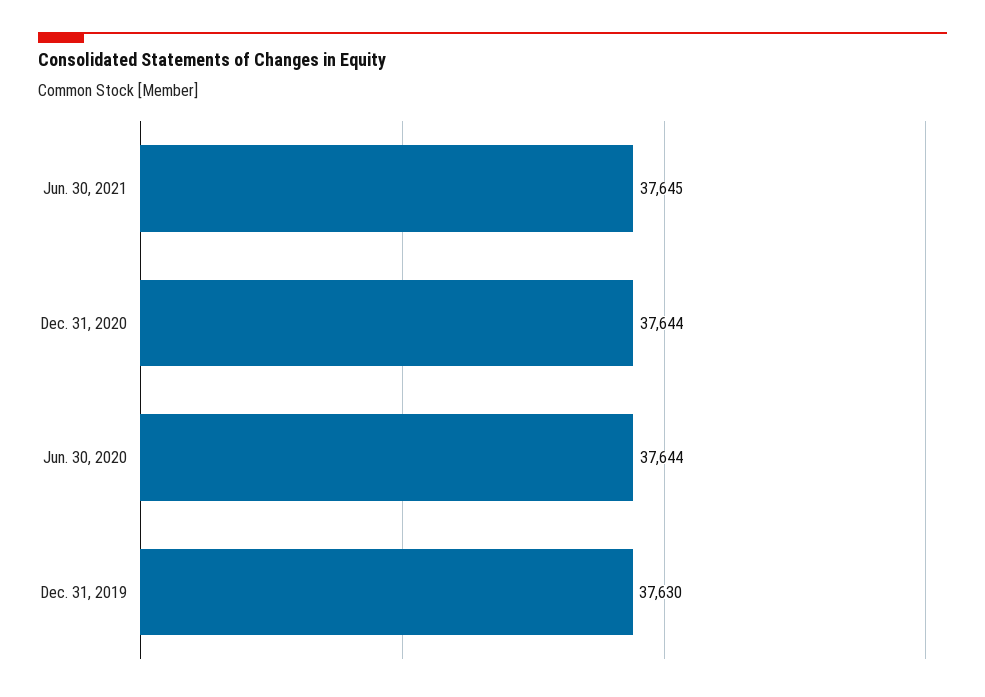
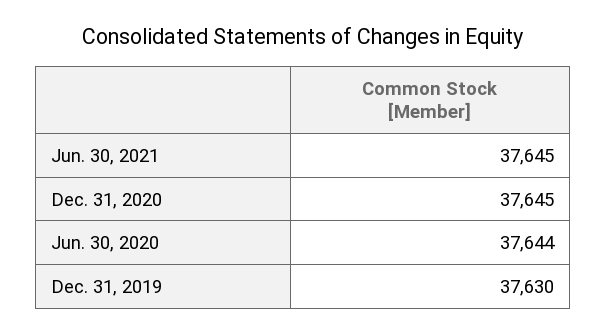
Dec. 31, 2020: 37644 -> 37645

